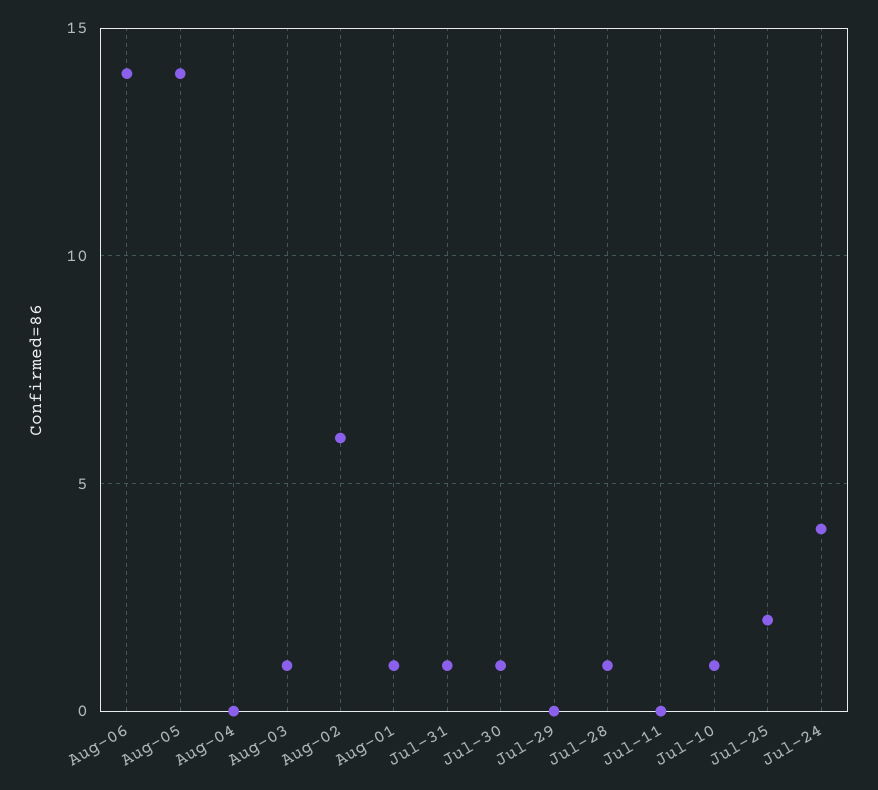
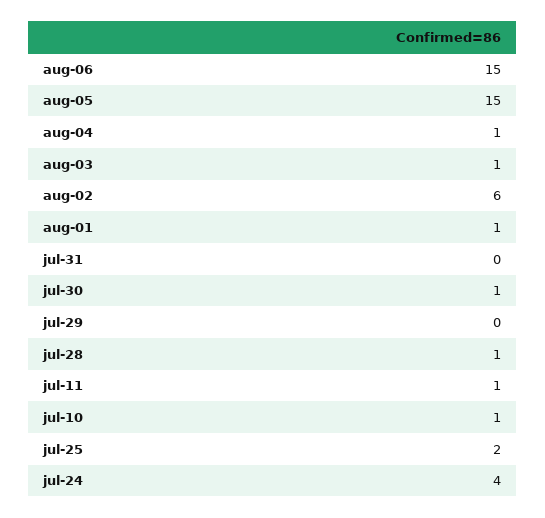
Aug-06: 14 -> 15
Aug-05: 14 -> 15
Aug-04: 0 -> 1
Jul-31: 1 -> 0
Jul-11: 0 -> 1

